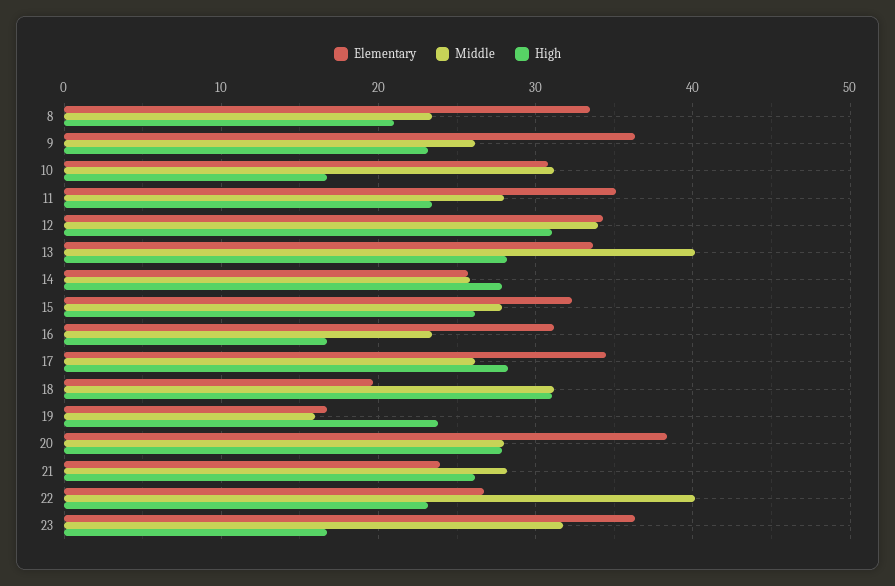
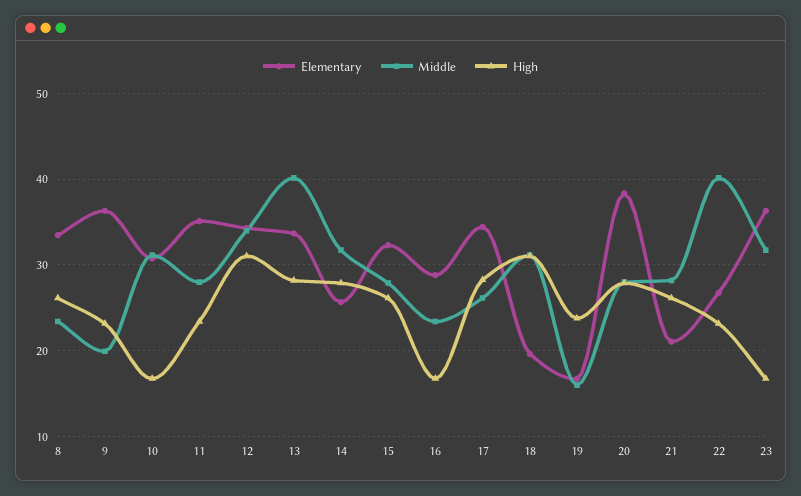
High, 8: 21 -> 26
Middle, 9: 26 -> 20
Middle, 14: 26 -> 32
Elementary, 16: 31 -> 29
Elementary, 21: 24 -> 21

